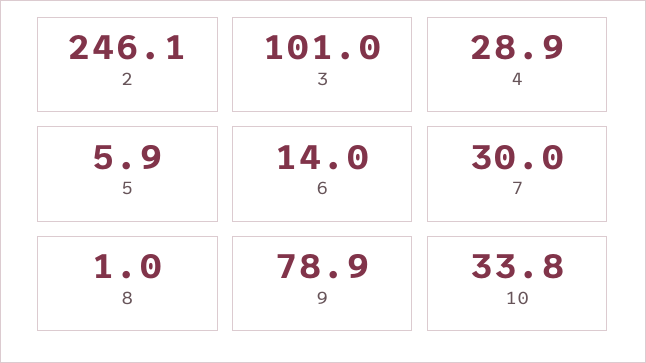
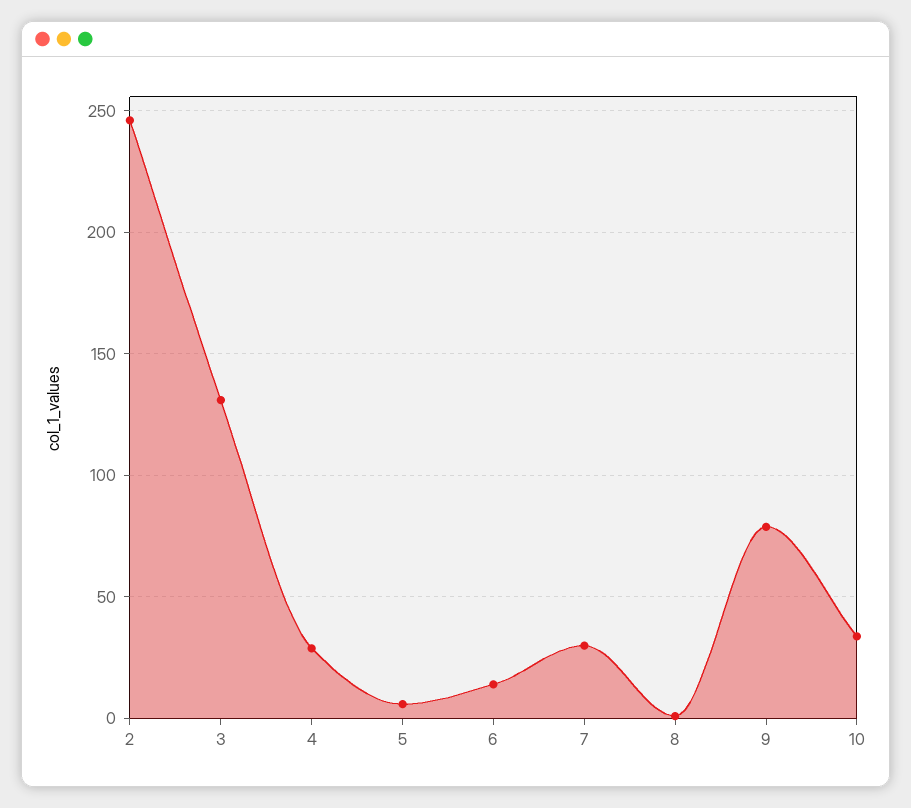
3: 101 -> 130

